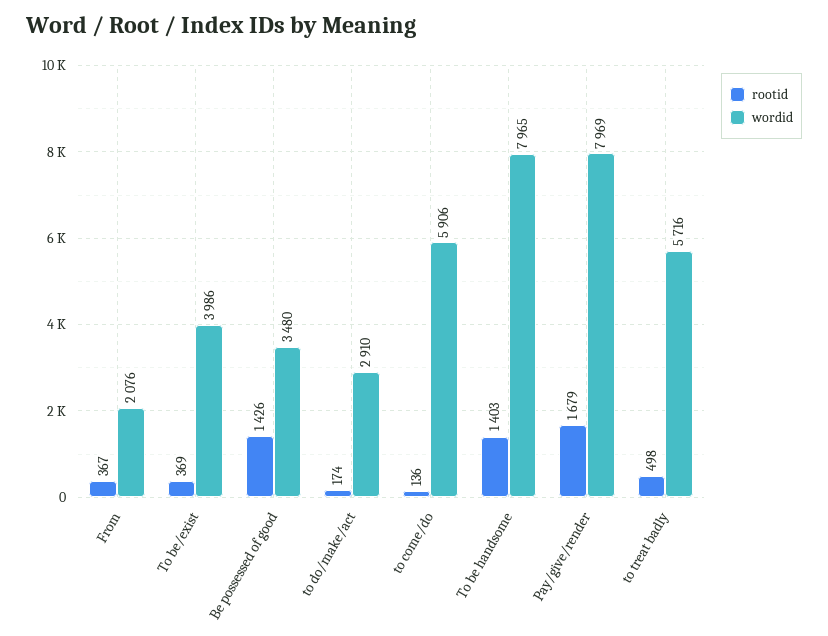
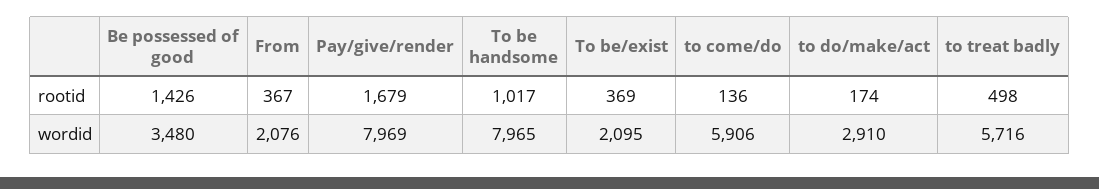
wordid, To be/exist: 3986 -> 2095
rootid, To be handsome: 1403 -> 1017

